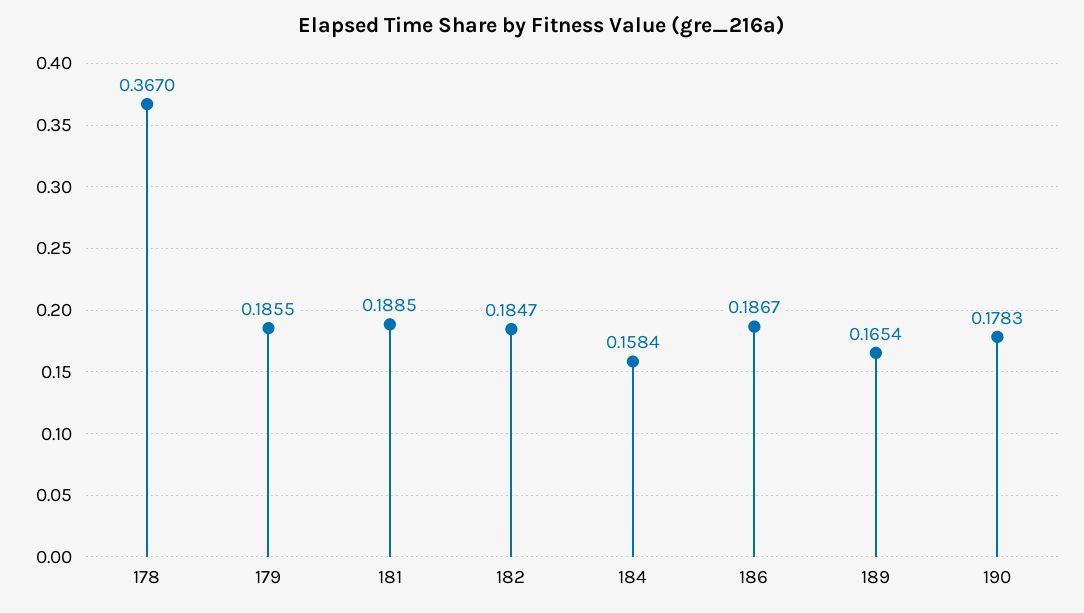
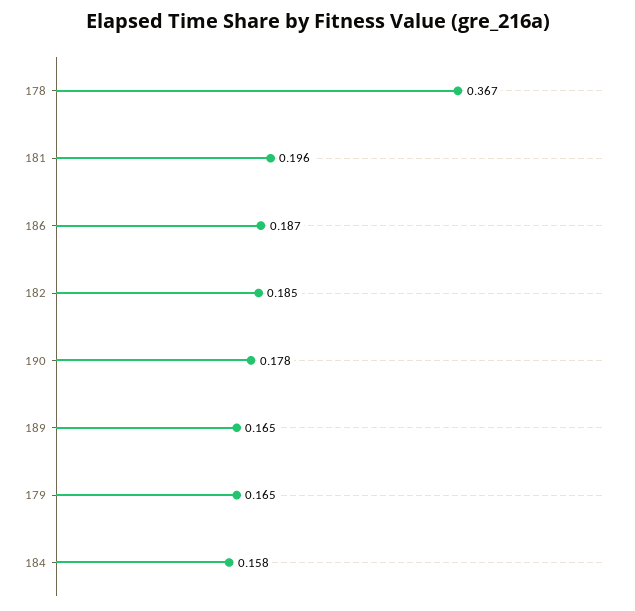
179: 0.1855 -> 0.165
181: 0.1885 -> 0.196

